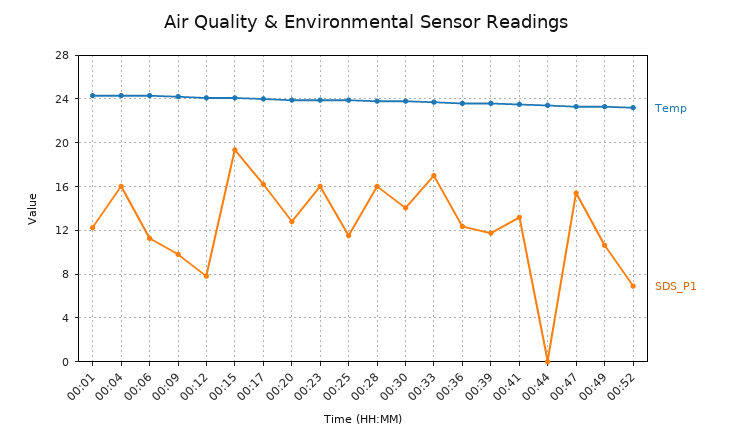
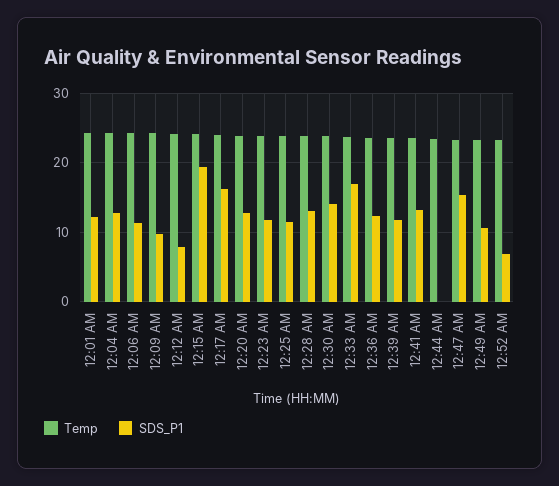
SDS_P1, 00:04: 16 -> 13
SDS_P1, 00:23: 16 -> 12
SDS_P1, 00:28: 16 -> 13

